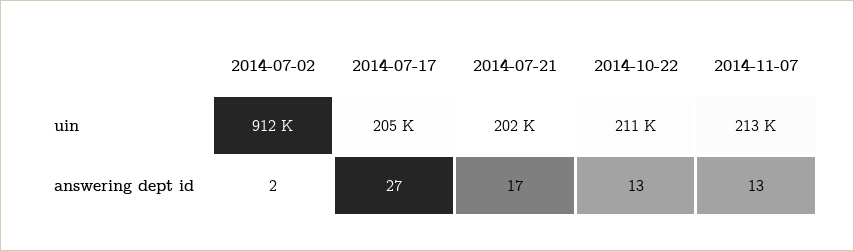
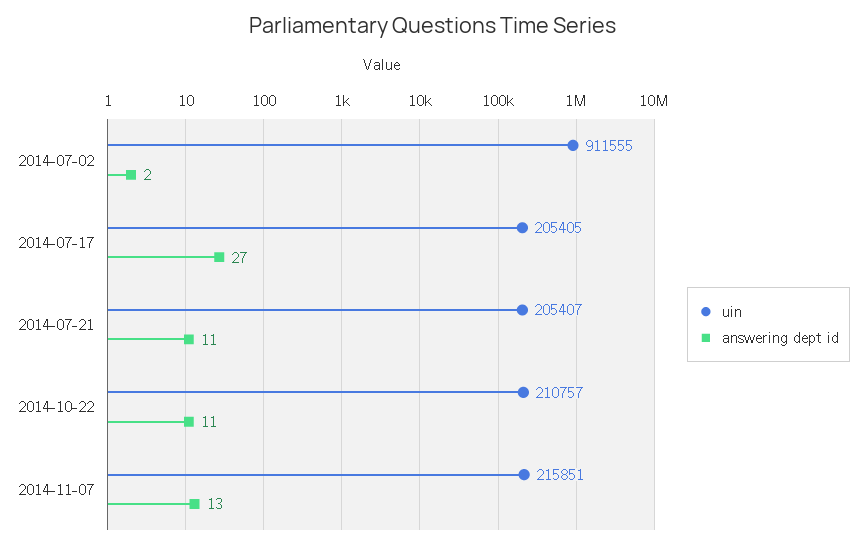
uin, 2014-07-21: 202000 -> 205407
uin, 2014-11-07: 213000 -> 215851
answering dept id, 2014-07-21: 17 -> 11
answering dept id, 2014-10-22: 13 -> 11

